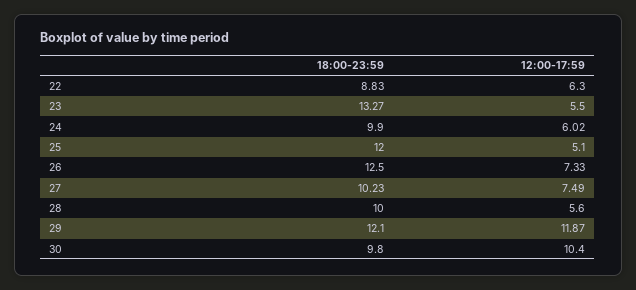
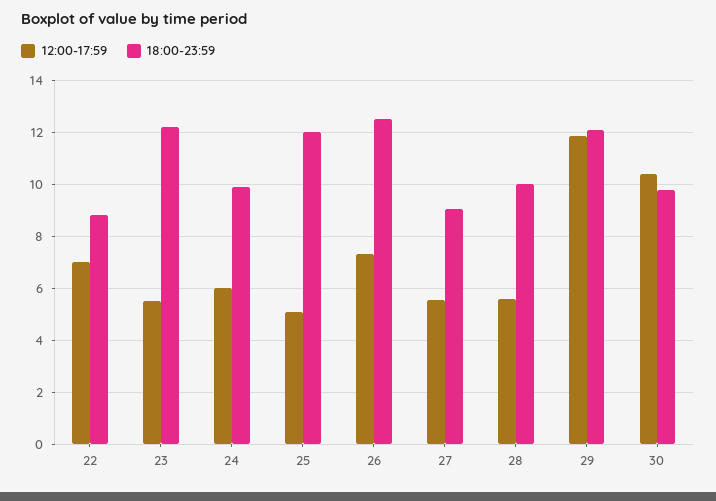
12:00-17:59, 22: 6.3 -> 7
18:00-23:59, 23: 13.27 -> 12.25
18:00-23:59, 27: 10.23 -> 9
12:00-17:59, 27: 7.49 -> 5.5

